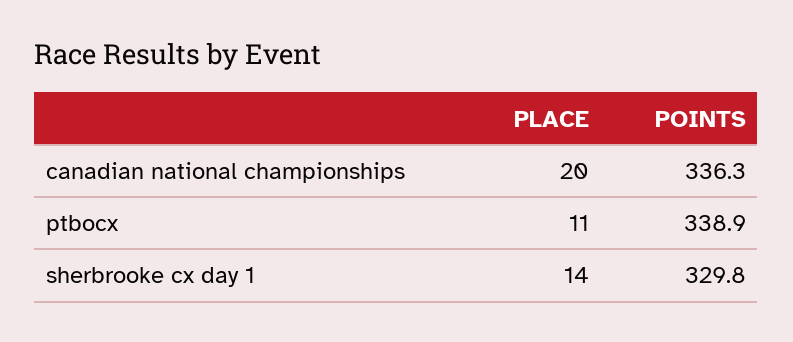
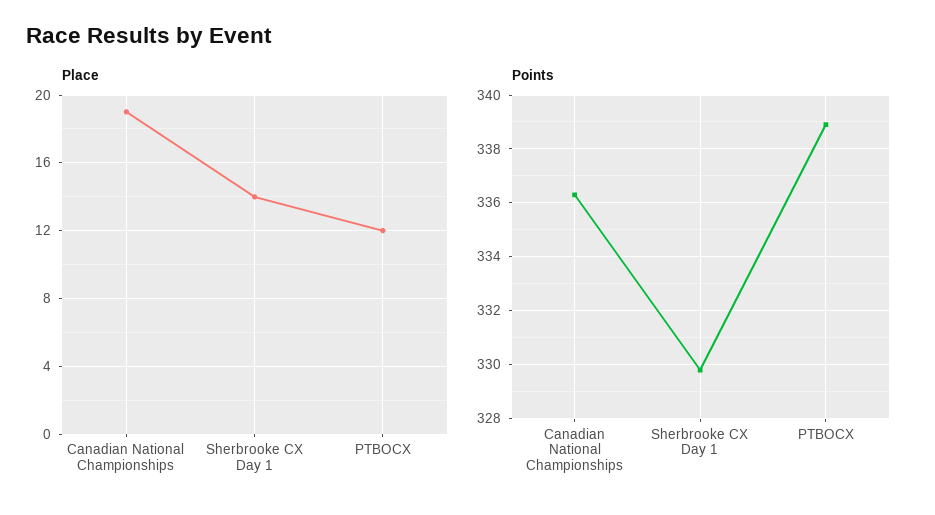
PLACE, canadian national championships: 20 -> 19
PLACE, ptbocx: 11 -> 12

